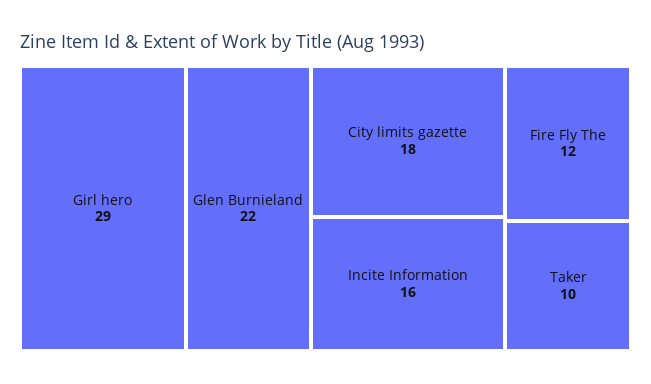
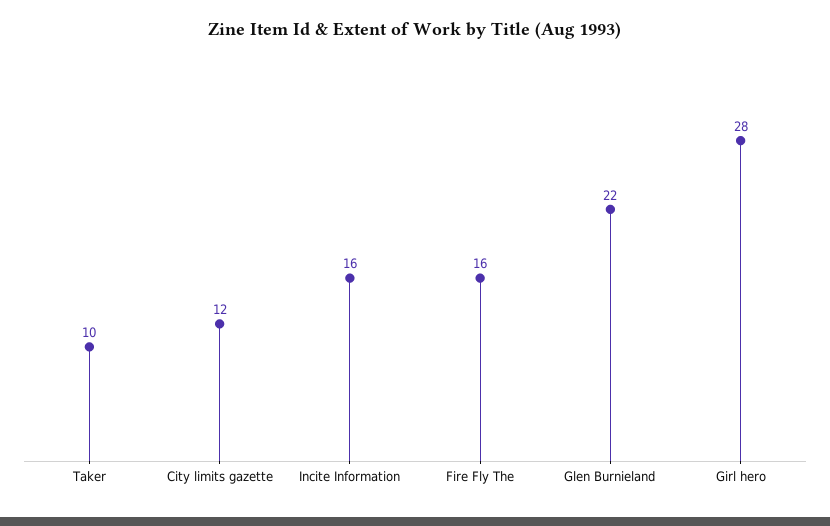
Girl hero: 29 -> 28
City limits gazette: 18 -> 12
Fire Fly The: 12 -> 16

